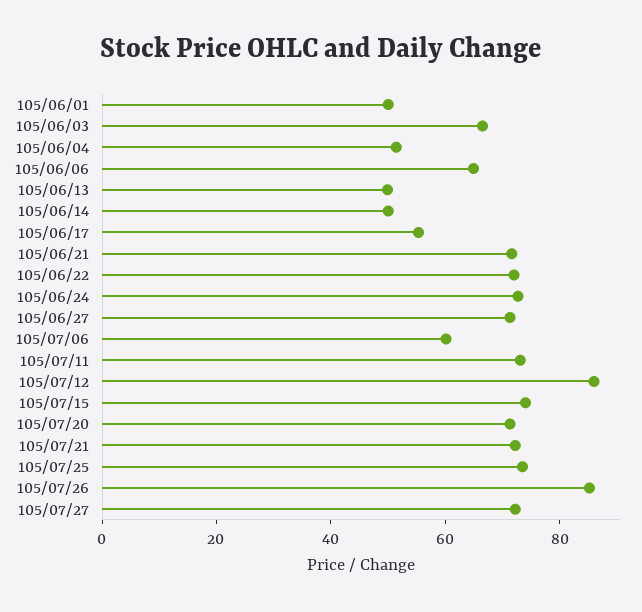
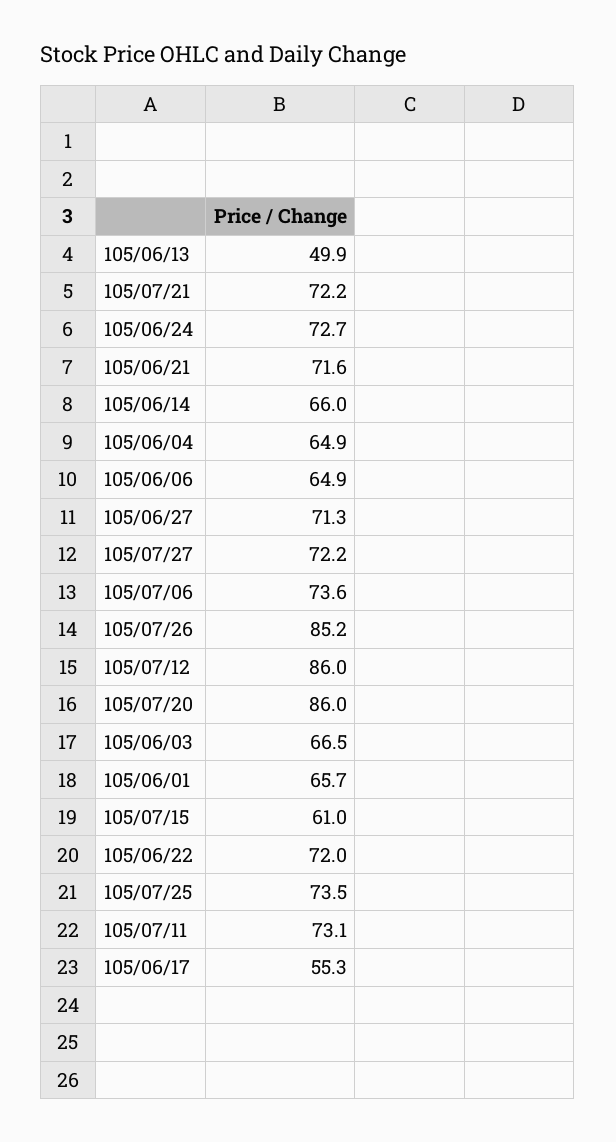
105/06/01: 50 -> 65.7
105/06/04: 50 -> 64.9
105/06/14: 50 -> 66
105/07/06: 60 -> 73.6
105/07/15: 75 -> 61
105/07/20: 70 -> 86

